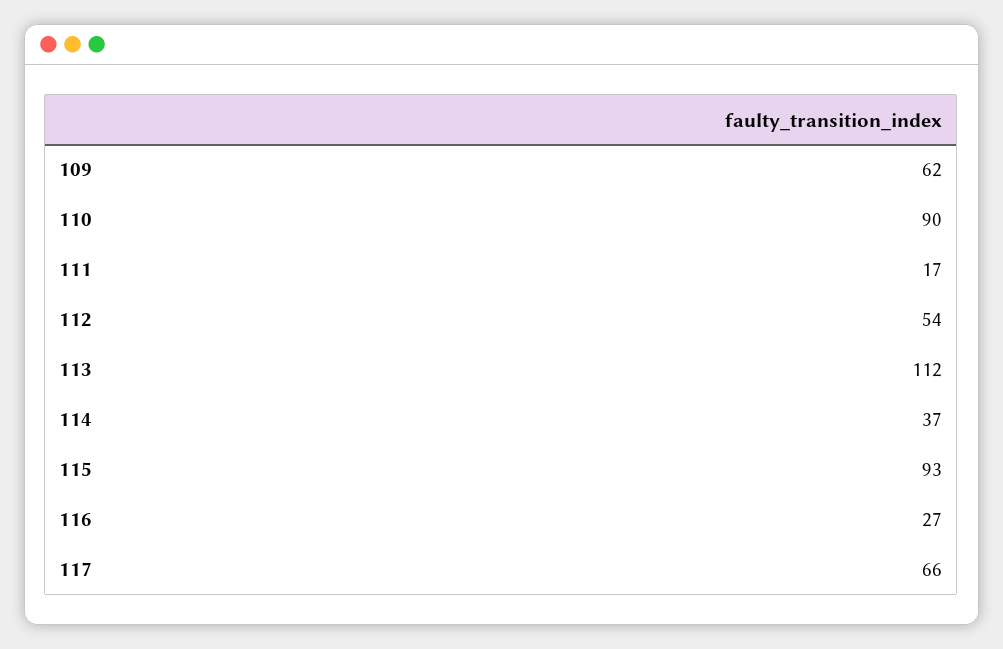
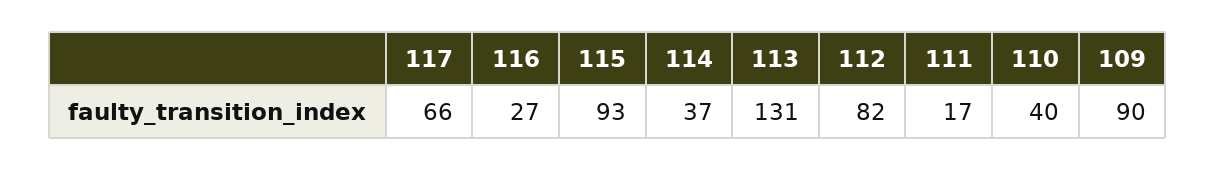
109: 62 -> 90
110: 90 -> 40
112: 54 -> 82
113: 112 -> 131

